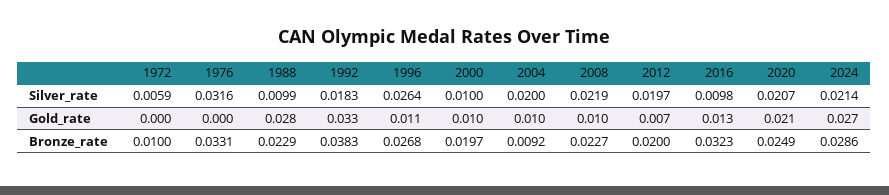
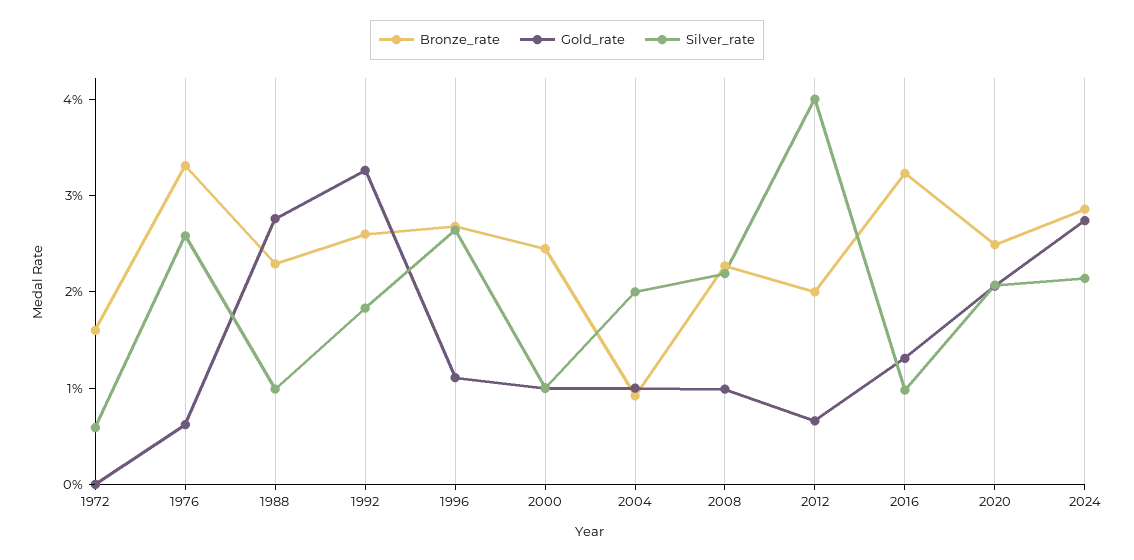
Silver_rate, 1976: 0.0316 -> 0.026
Silver_rate, 2012: 0.0197 -> 0.04
Gold_rate, 1976: 0 -> 0.006
Bronze_rate, 1972: 0.01 -> 0.016
Bronze_rate, 1992: 0.0383 -> 0.026
Bronze_rate, 2000: 0.0197 -> 0.024

